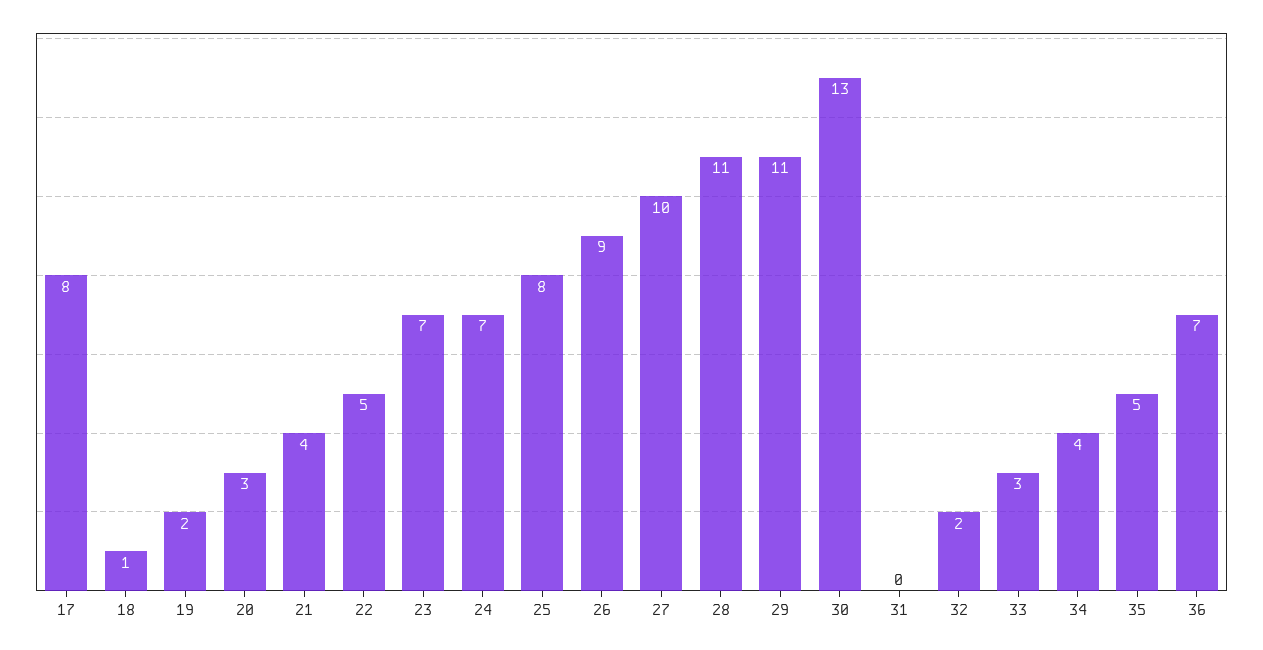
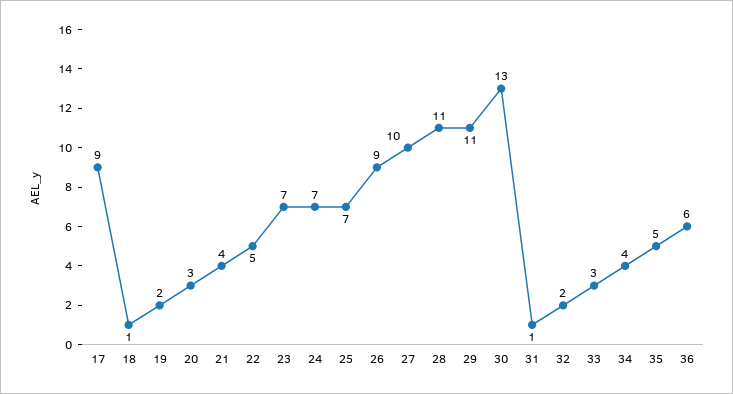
17: 8 -> 9
25: 8 -> 7
31: 0 -> 1
36: 7 -> 6

